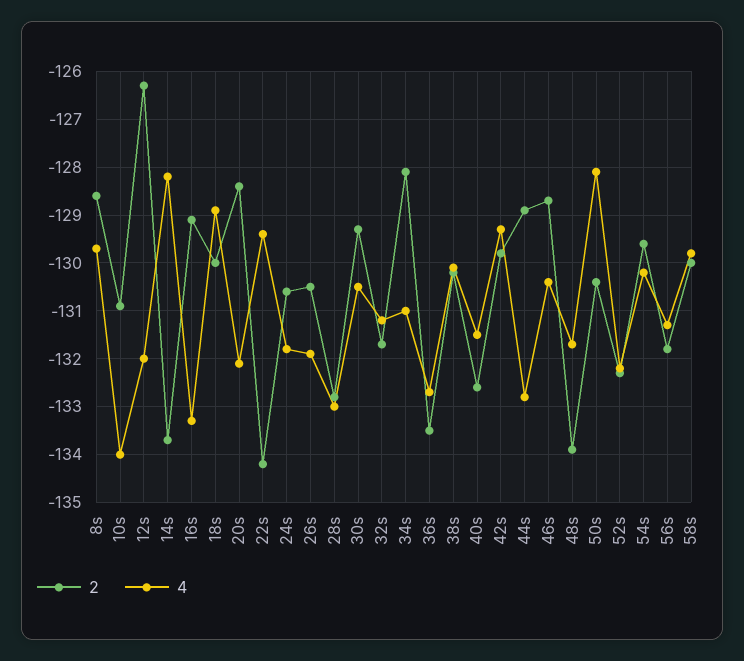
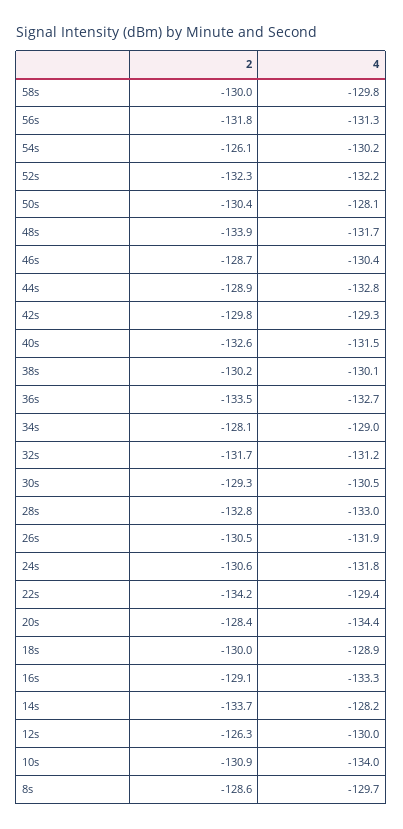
4, 12s: -132 -> -130
4, 20s: -132 -> -134.4
4, 34s: -131 -> -129
2, 54s: -129.5 -> -126.1

